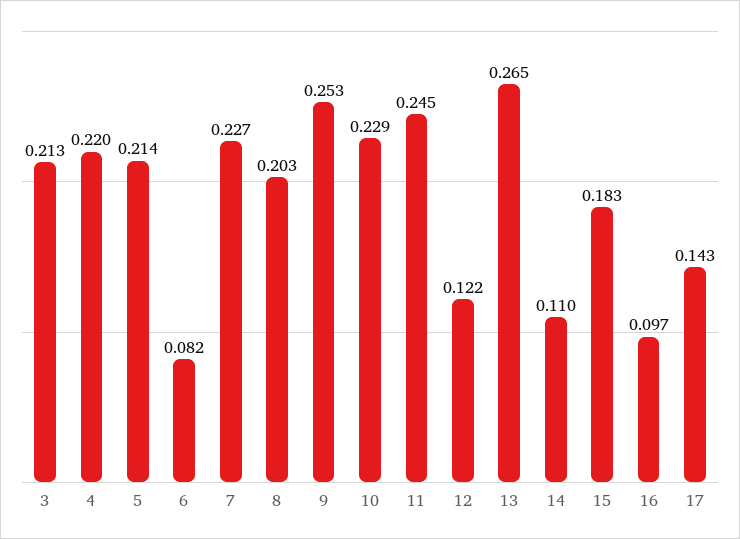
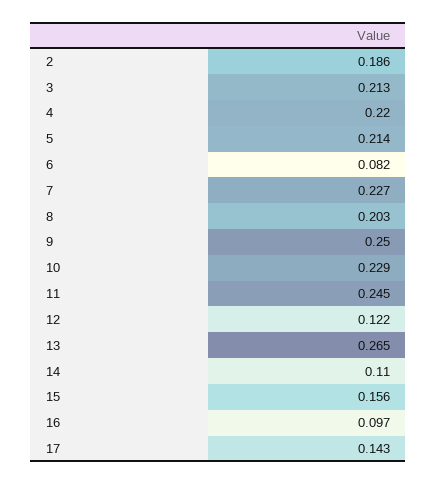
9: 0.253 -> 0.25
15: 0.183 -> 0.156
2: none -> 0.186

